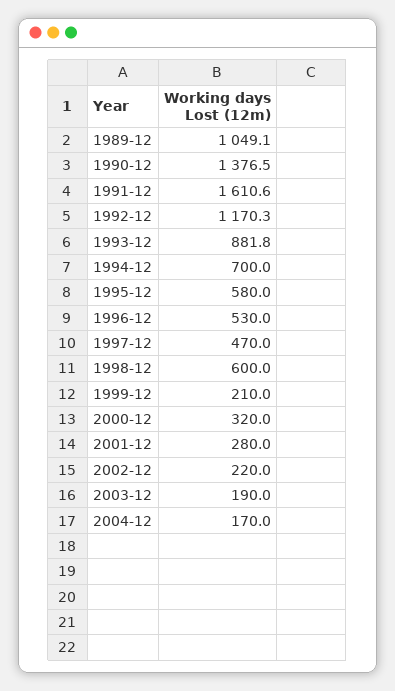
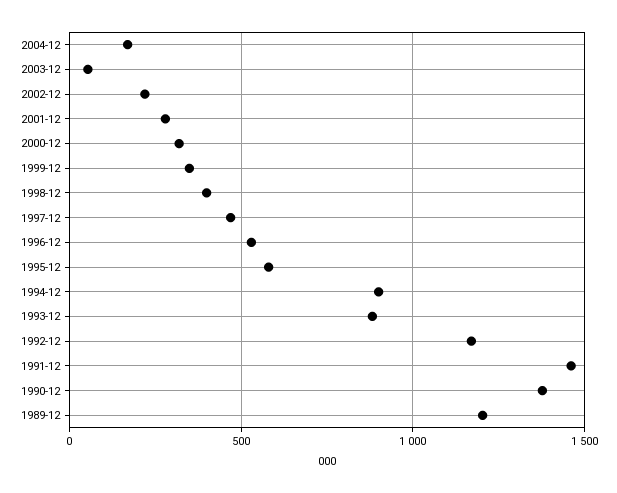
1989-12: 1049.1 -> 1200
1991-12: 1610.6 -> 1450
1994-12: 700 -> 900
1998-12: 600 -> 400
1999-12: 210 -> 350
2003-12: 190 -> 50

